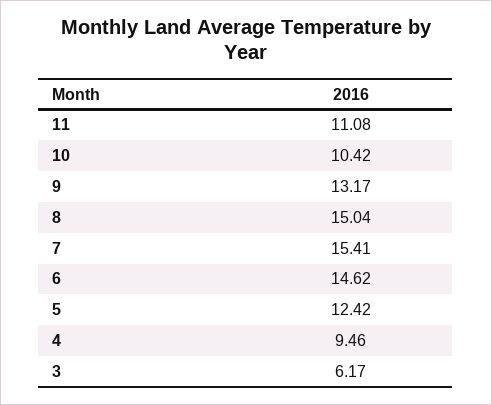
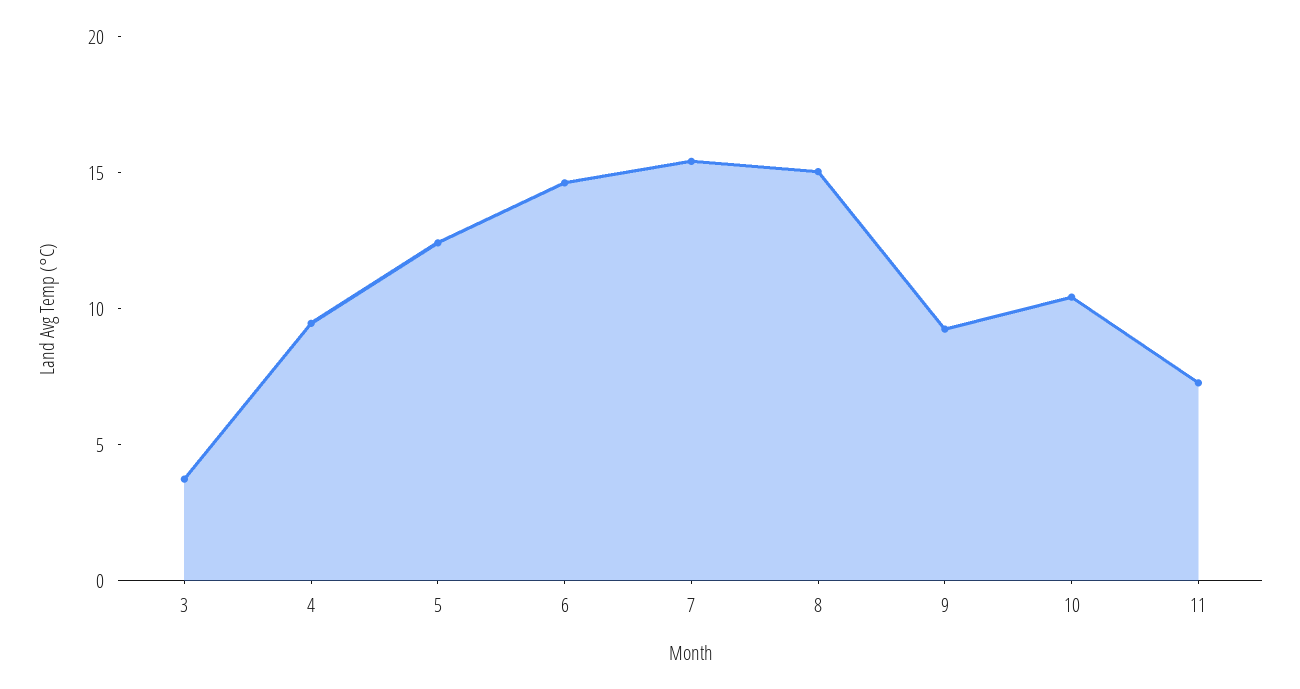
11: 11.08 -> 7
9: 13.17 -> 9
3: 6.17 -> 4

